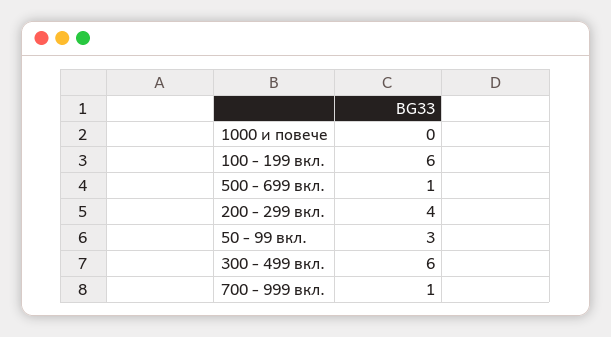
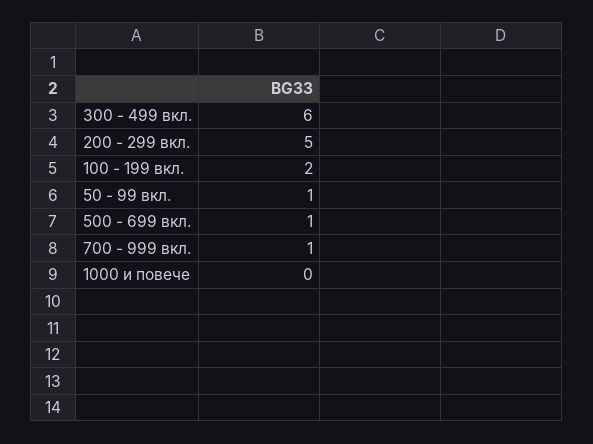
100 - 199 вкл.: 6 -> 2
200 - 299 вкл.: 4 -> 5
50 - 99 вкл.: 3 -> 1

